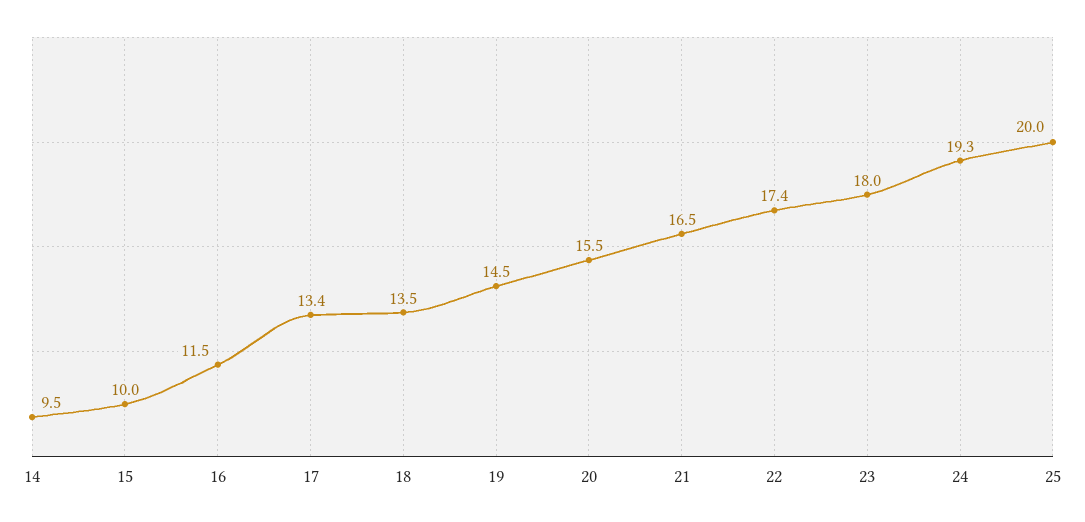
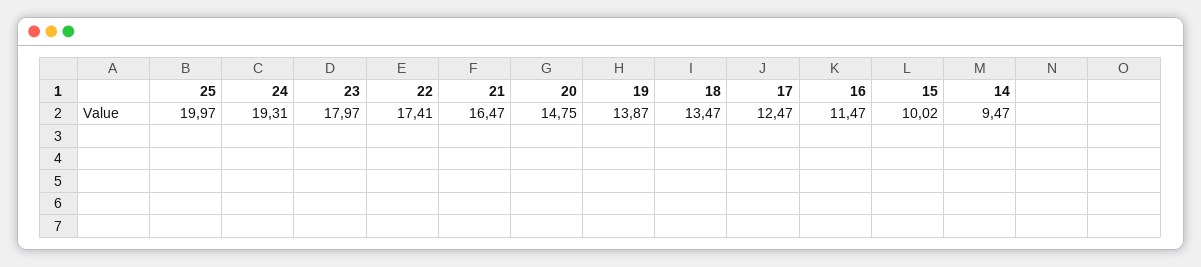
17: 13.4 -> 12.47
19: 14.5 -> 13.87
20: 15.5 -> 14.75

